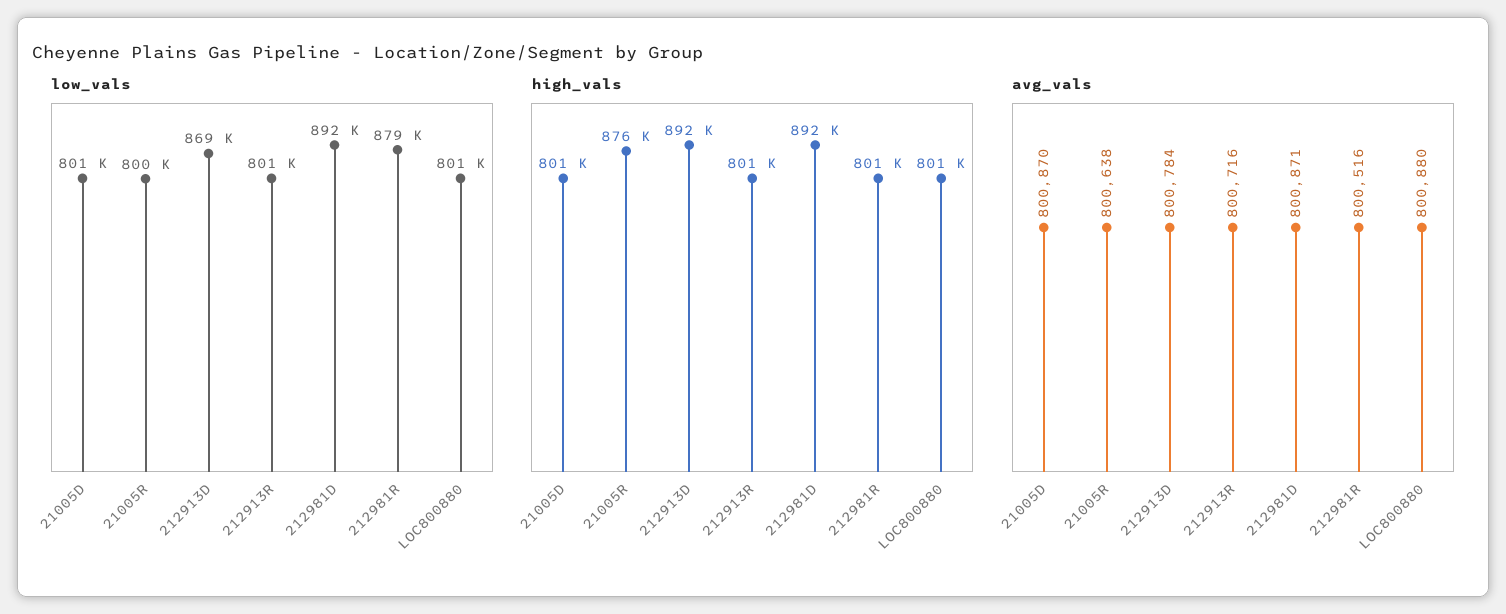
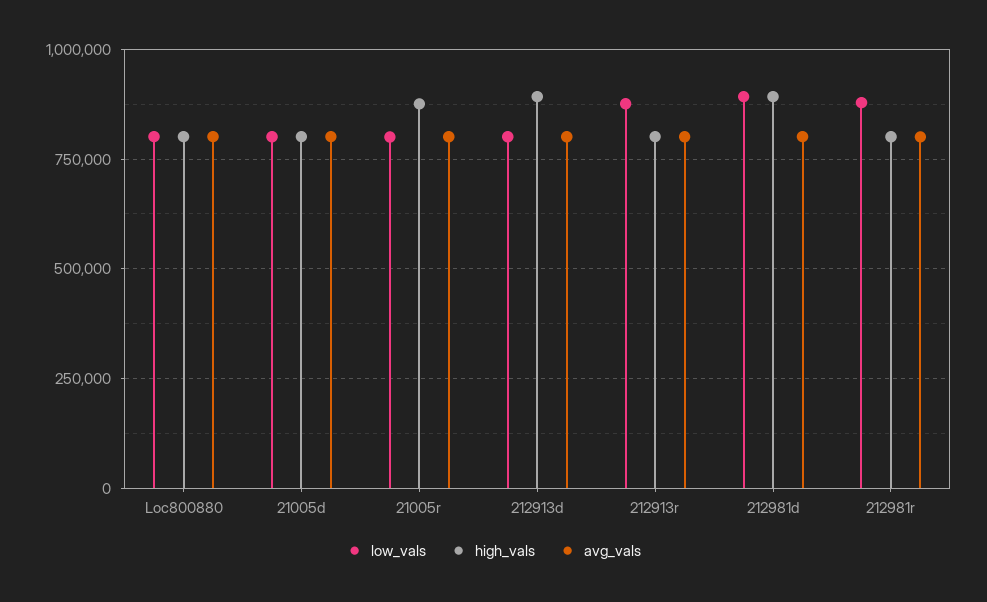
low_vals, 212913D: 869000 -> 800000
low_vals, 212913R: 801000 -> 875000

